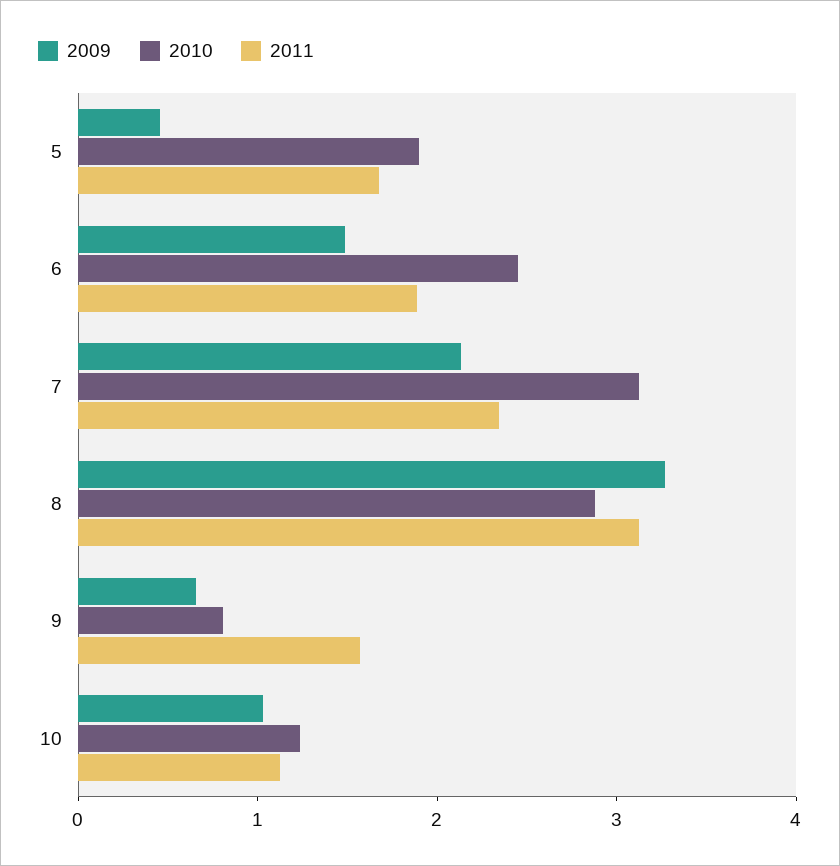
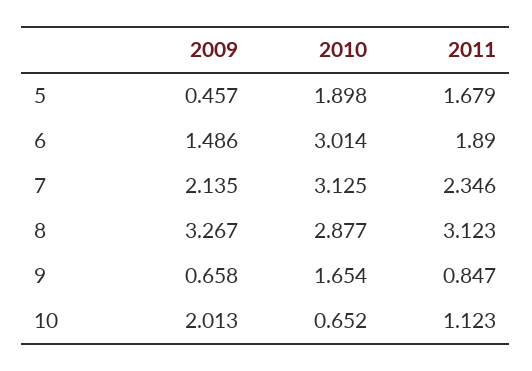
2010, 6: 2.4 -> 3.014
2010, 9: 0.8 -> 1.654
2011, 9: 1.6 -> 0.847
2009, 10: 1 -> 2.013
2010, 10: 1.2 -> 0.652

